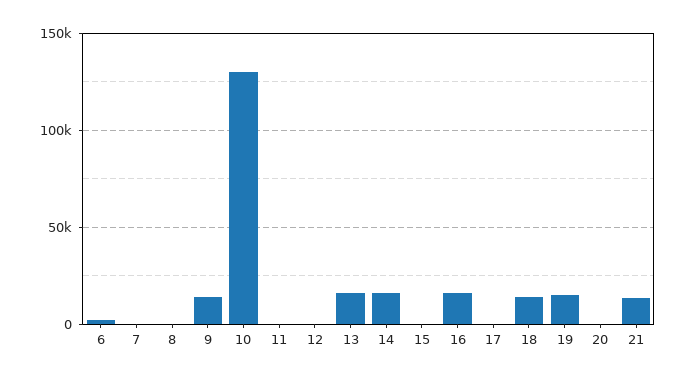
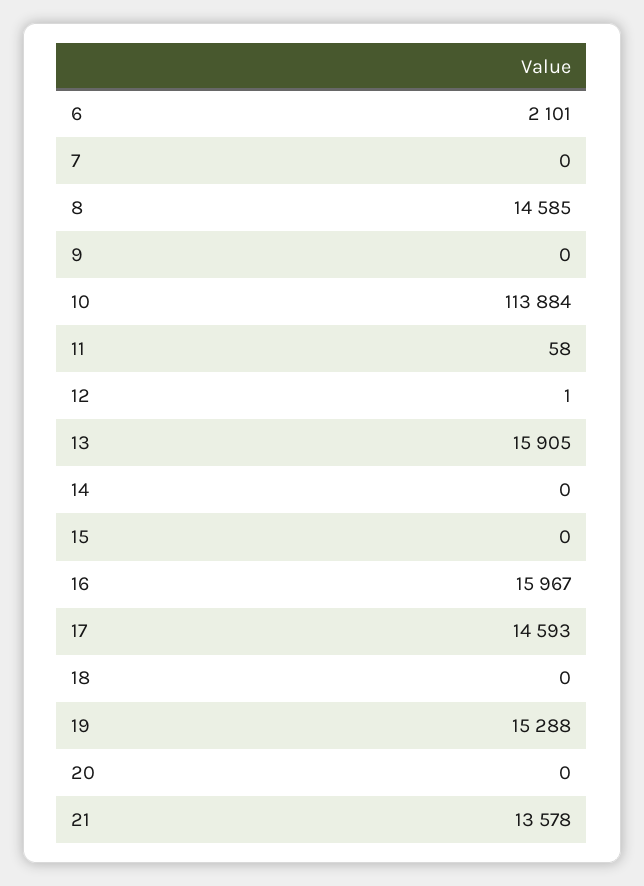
8: 0 -> 14585
9: 15000 -> 0
10: 130000 -> 113884
14: 15000 -> 0
17: 0 -> 14593
18: 15000 -> 0

